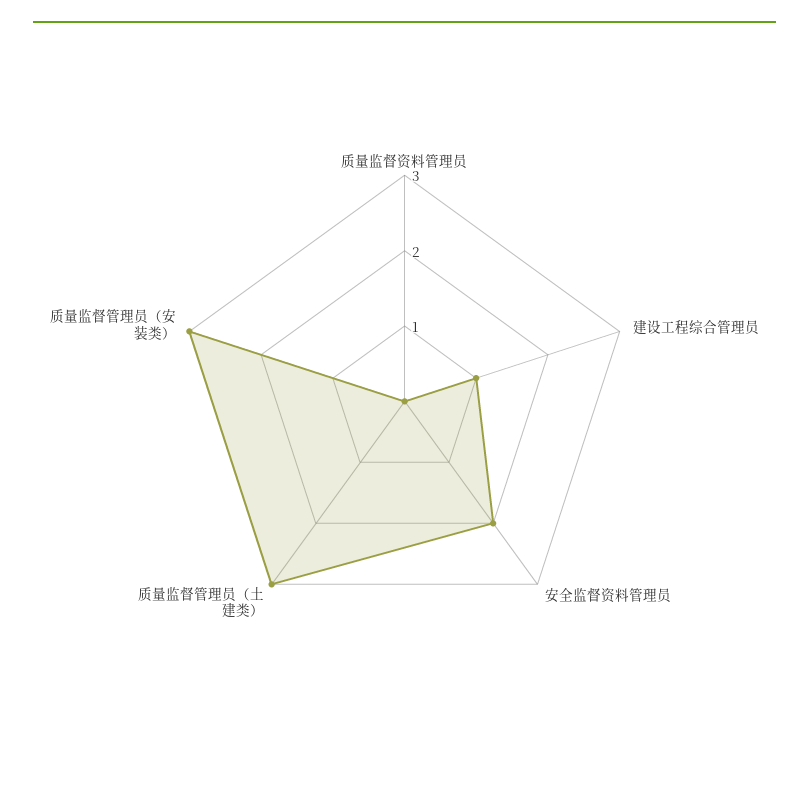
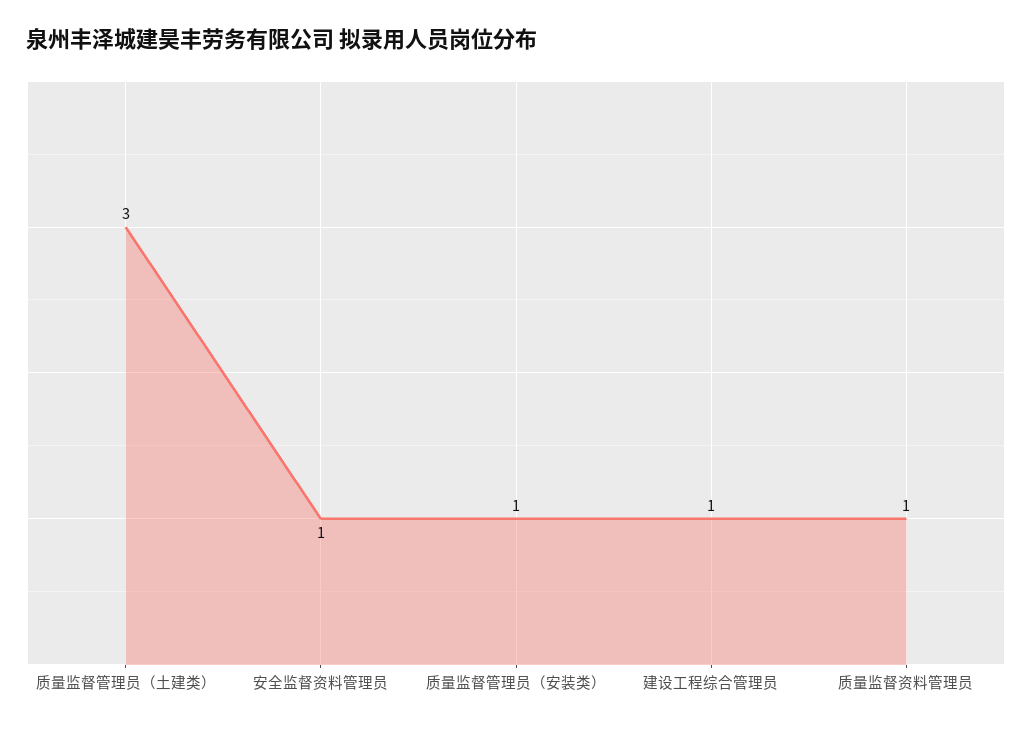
质量监督资料管理员: 0 -> 1
安全监督资料管理员: 2 -> 1
质量监督管理员（安装类）: 3 -> 1

